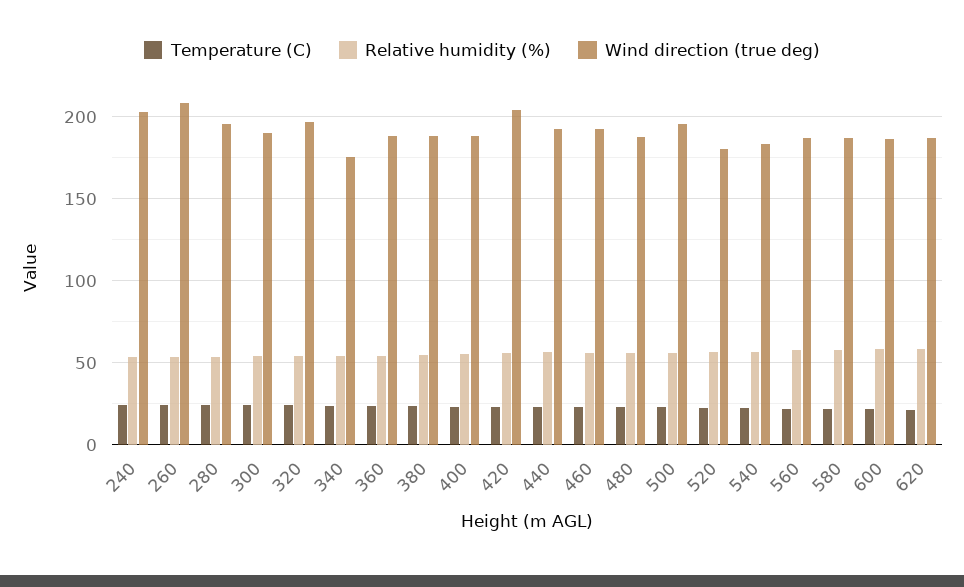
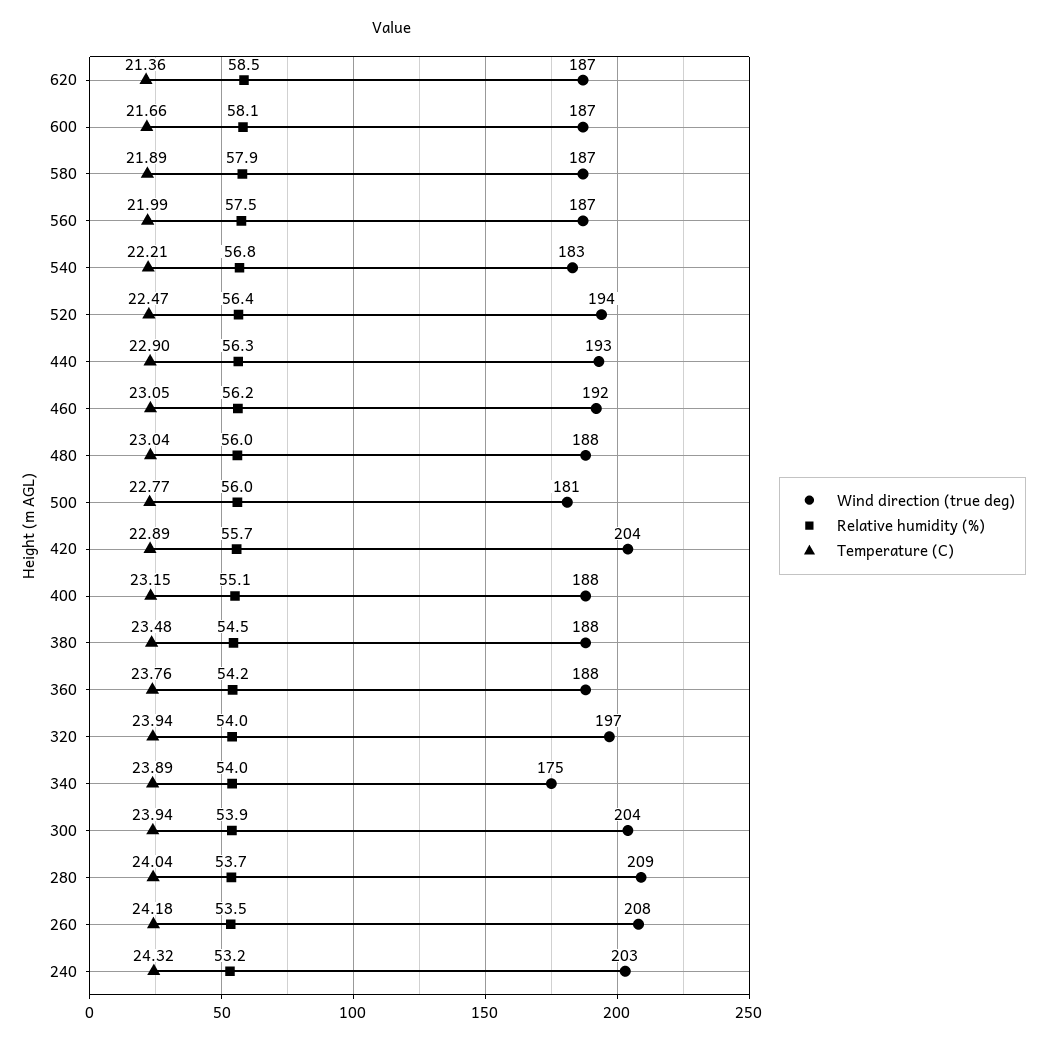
Wind direction (true deg), 280: 195 -> 209
Wind direction (true deg), 300: 190 -> 204
Wind direction (true deg), 500: 195 -> 181
Wind direction (true deg), 520: 180 -> 194

